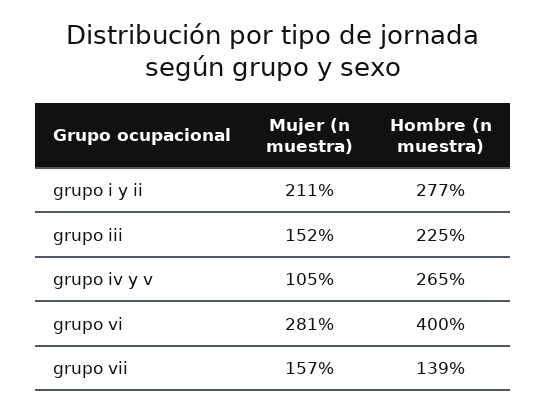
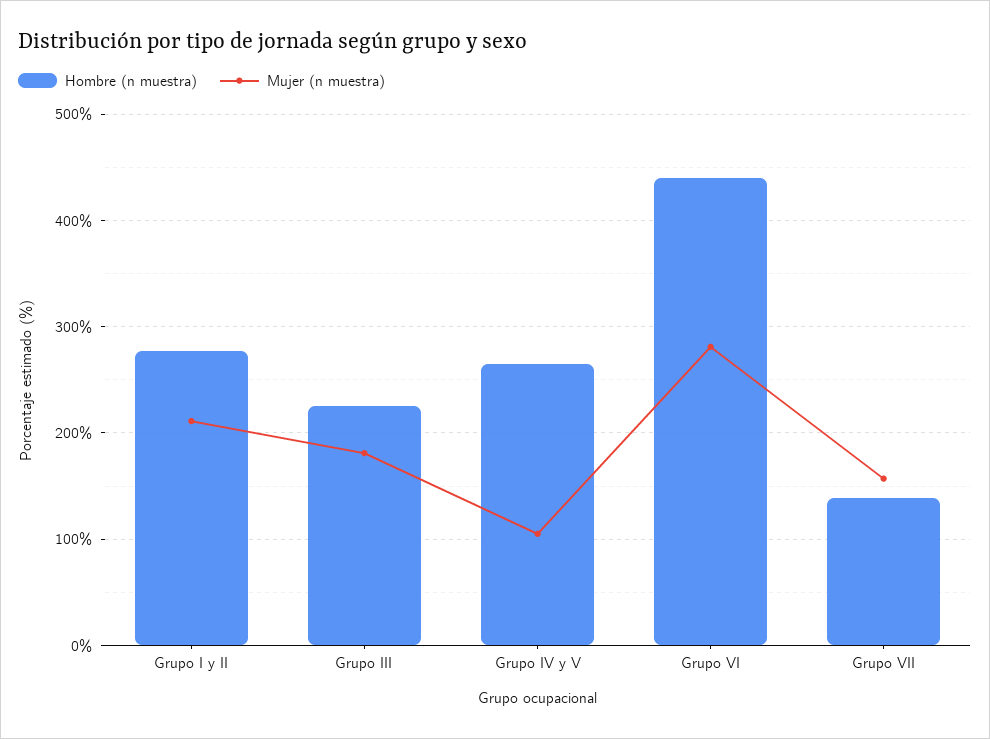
Mujer (n muestra), grupo iii: 152 -> 180
Hombre (n muestra), grupo vi: 400 -> 440

